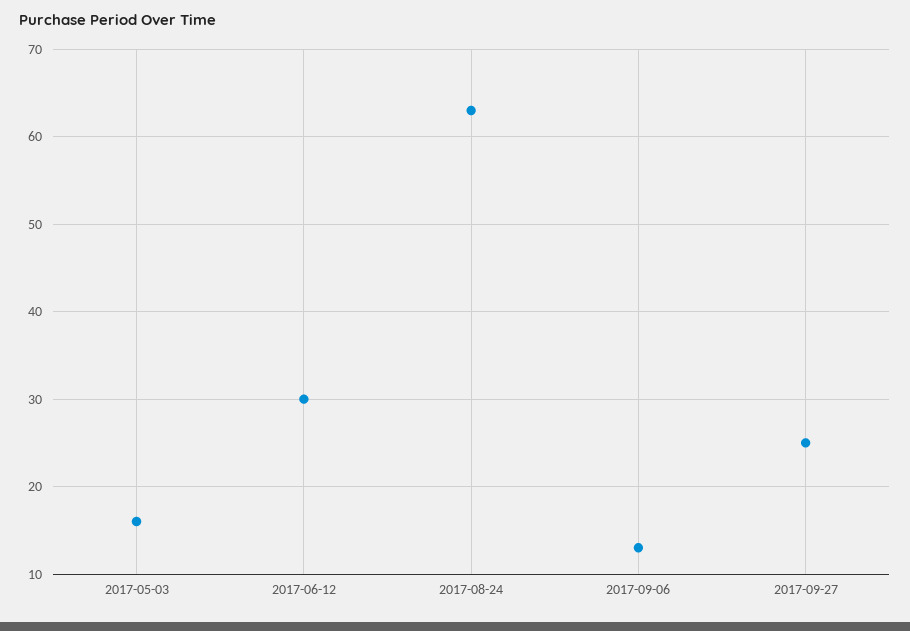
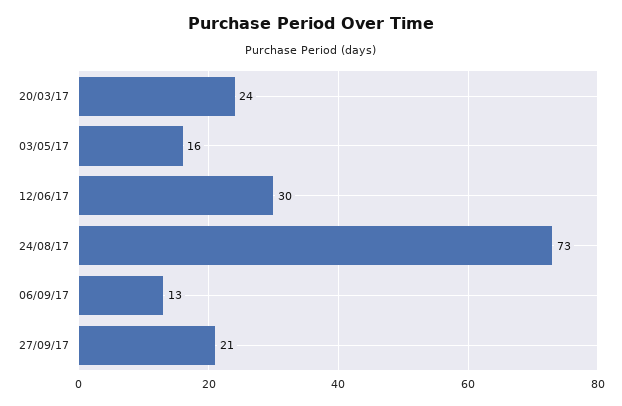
2017-08-24: 63 -> 73
2017-09-27: 25 -> 21
20/03/17: none -> 24

